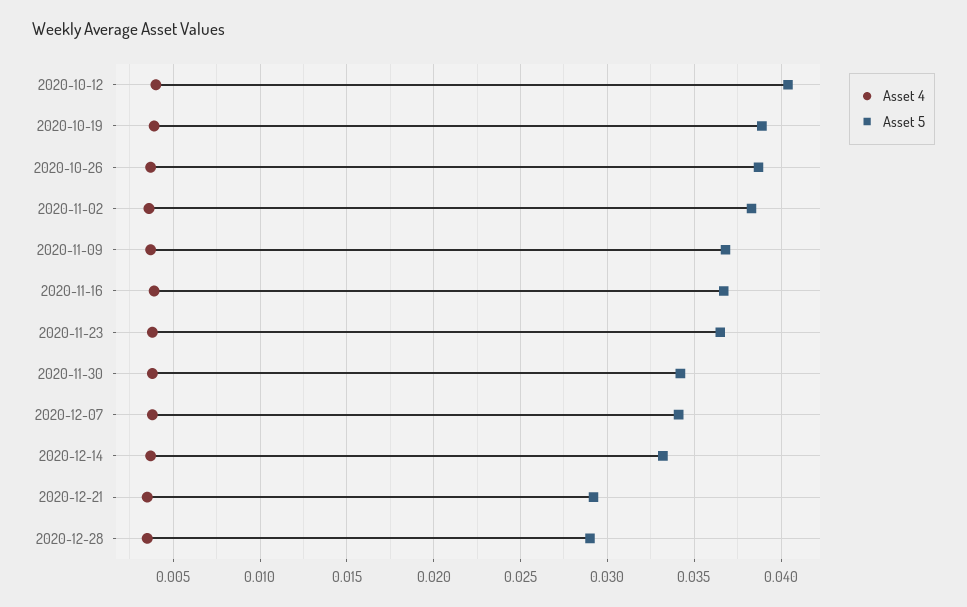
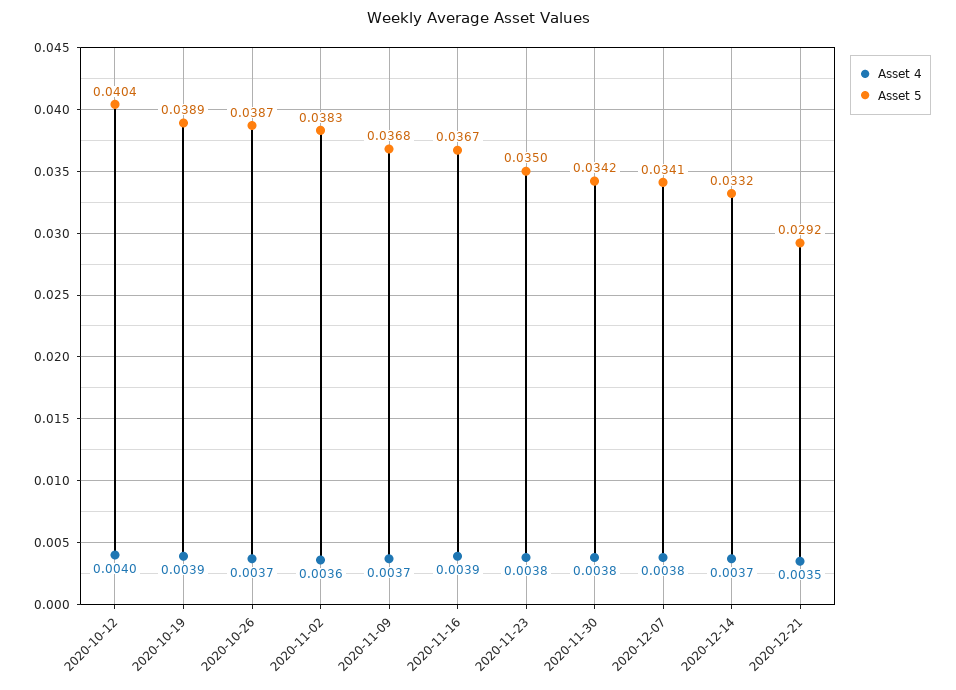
Asset 5, 2020-11-23: 0.0365 -> 0.035
Asset 4, 2020-12-28: 0.0035 -> none
Asset 5, 2020-12-28: 0.029 -> none

